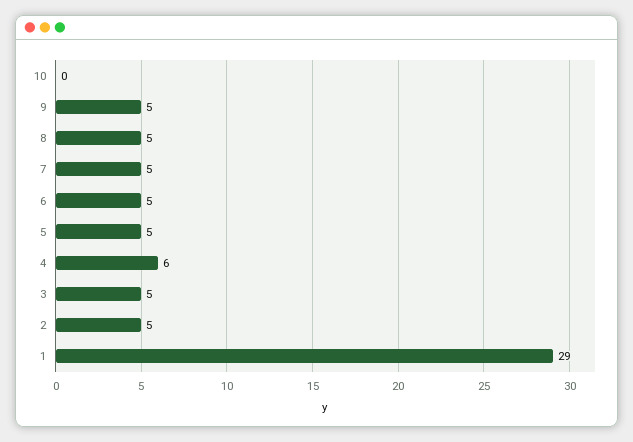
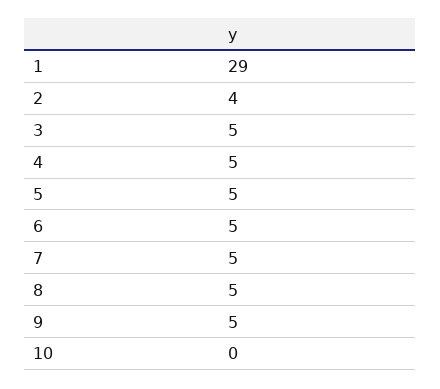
4: 6 -> 5
2: 5 -> 4

